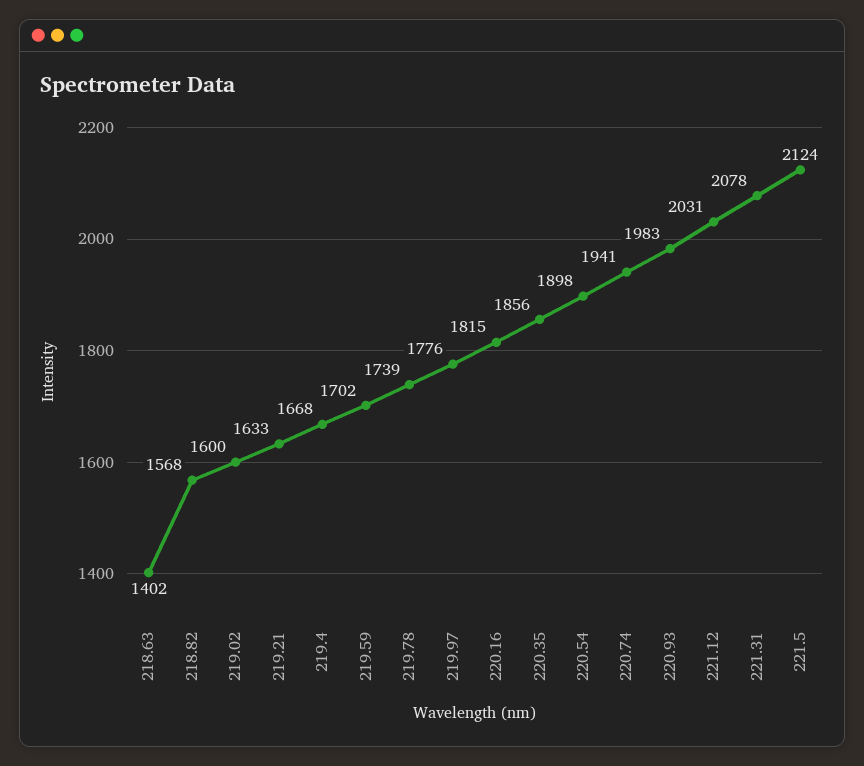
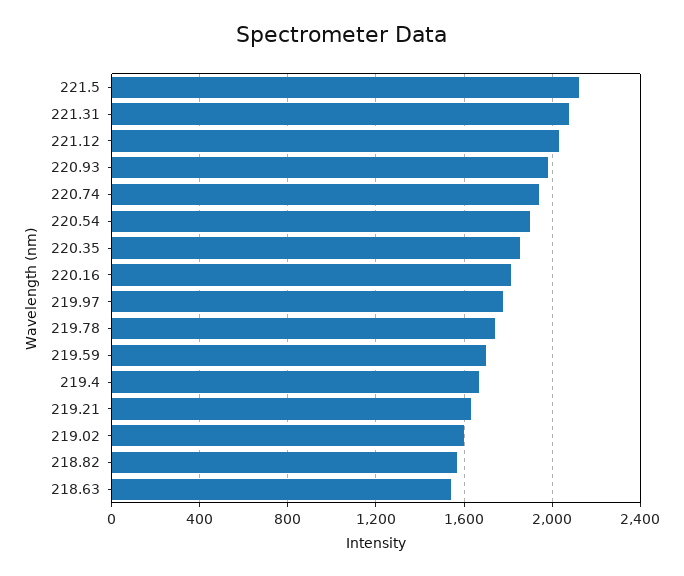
218.63: 1402 -> 1550

